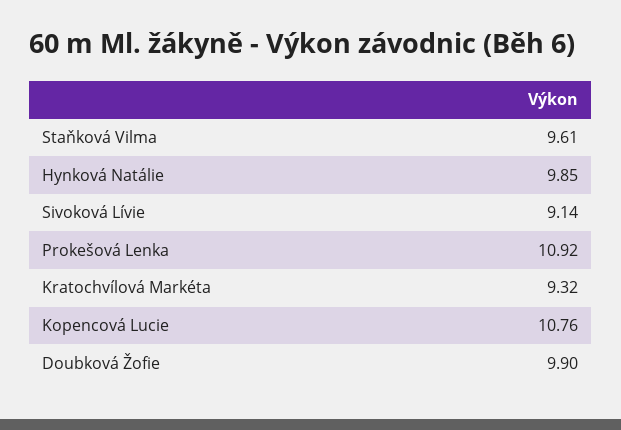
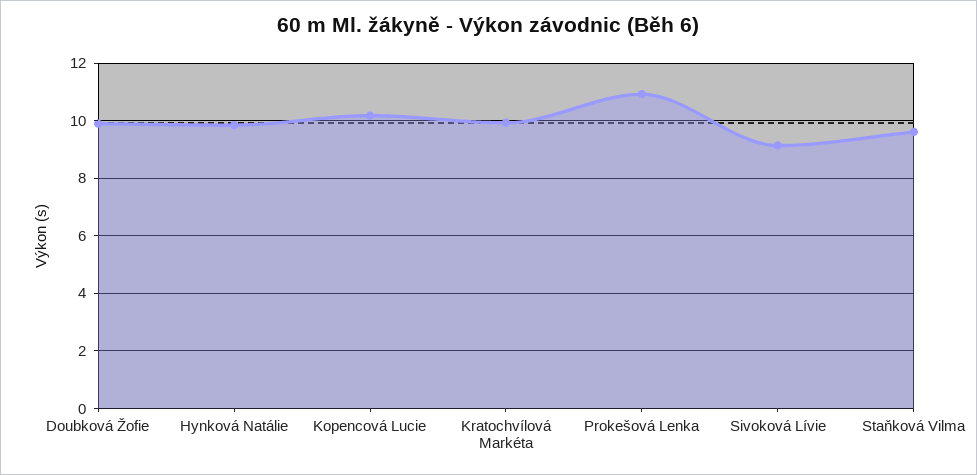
Kratochvílová Markéta: 9.32 -> 10
Kopencová Lucie: 10.76 -> 10.25

